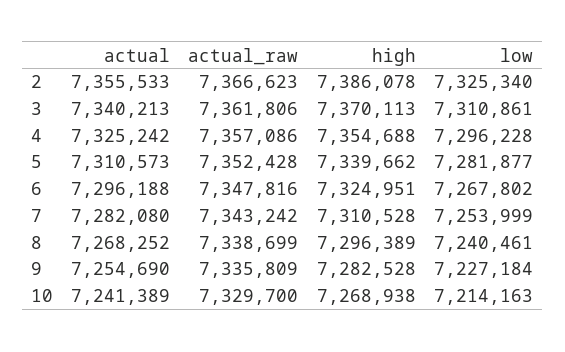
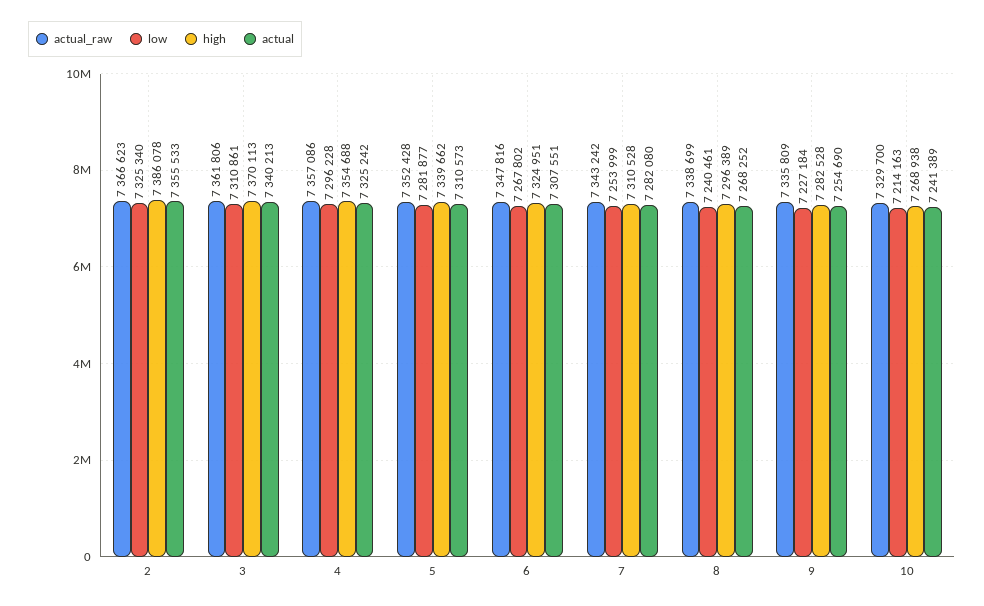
actual, 6: 7296188 -> 7307551

